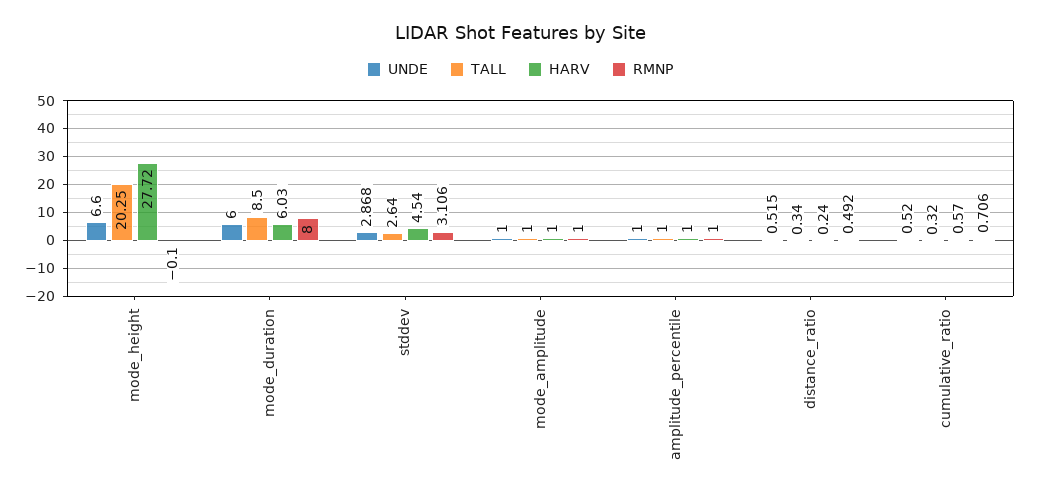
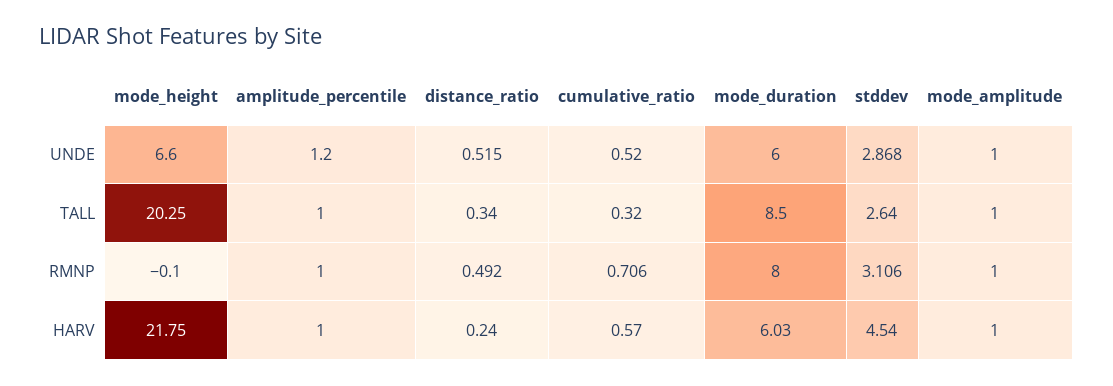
HARV, mode_height: 27.72 -> 21.75
UNDE, amplitude_percentile: 1 -> 1.2

